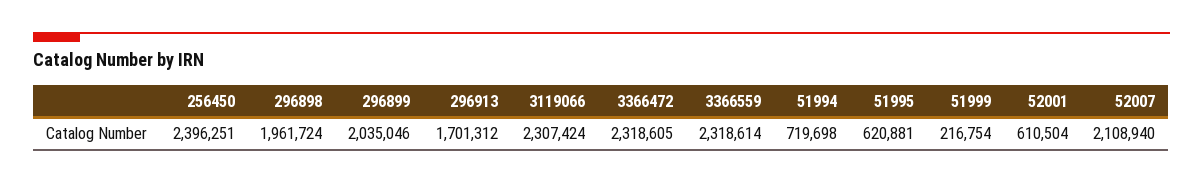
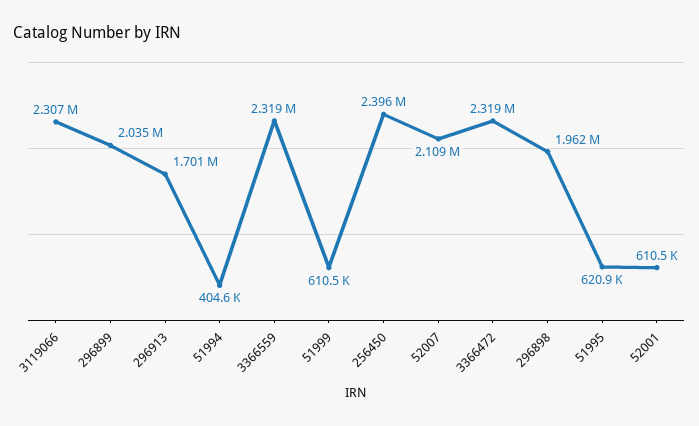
51994: 719698 -> 404600
51999: 216754 -> 610500

